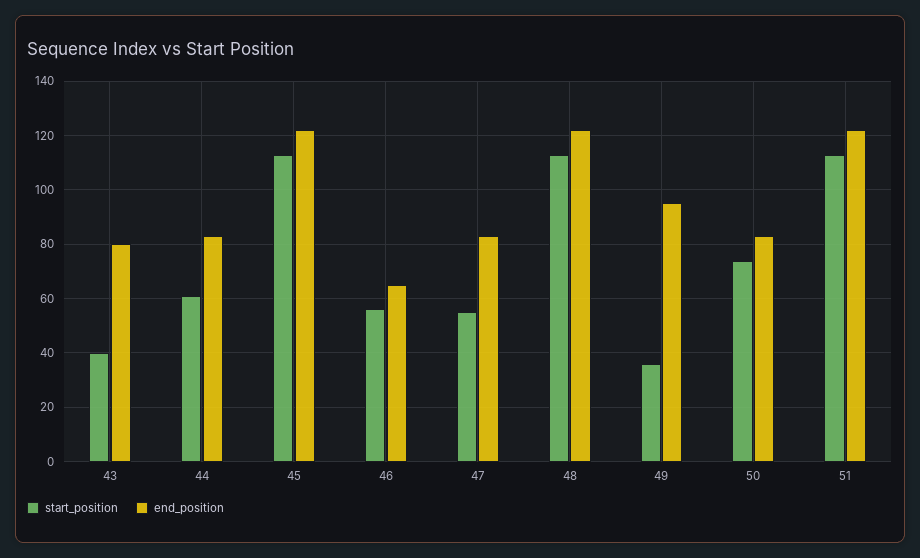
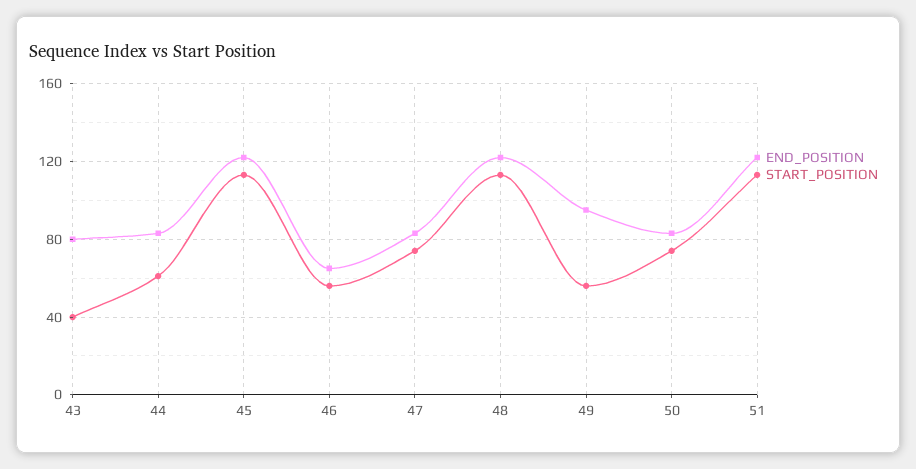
start_position, 47: 55 -> 75
start_position, 49: 35 -> 55

